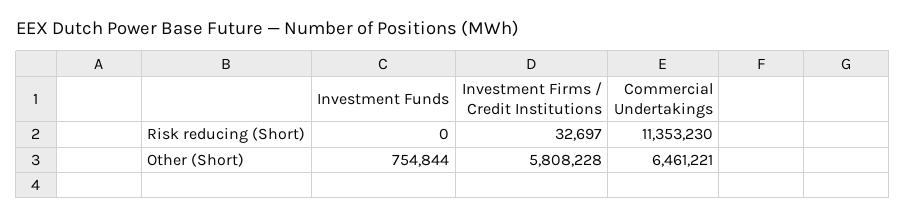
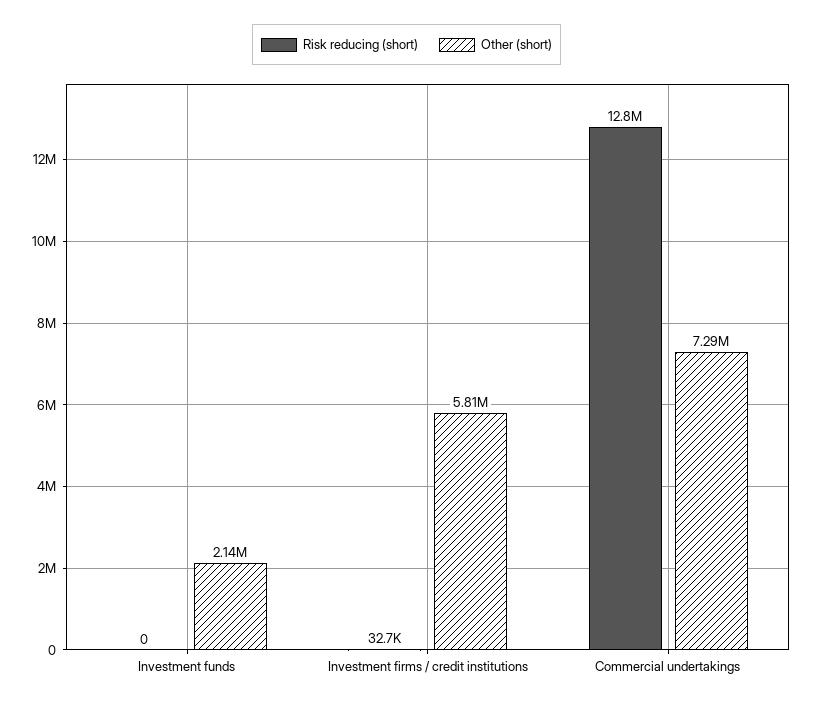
Risk reducing (Short), Commercial Undertakings: 11353230 -> 12800000
Other (Short), Investment Funds: 754844 -> 2140000
Other (Short), Commercial Undertakings: 6461221 -> 7290000

